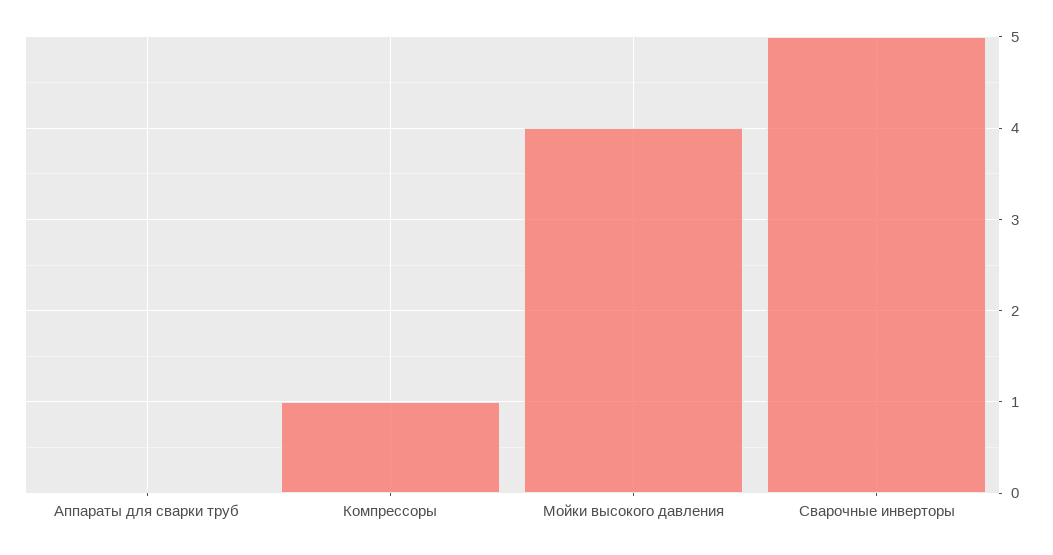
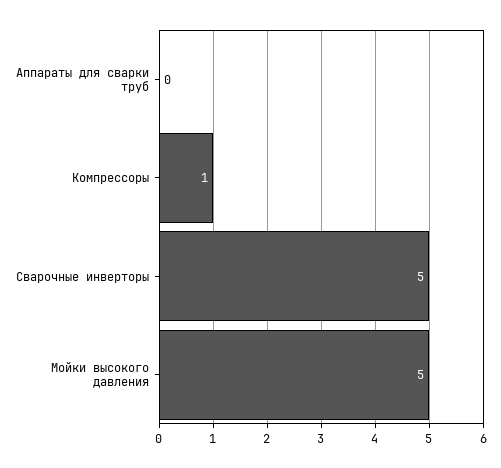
Мойки высокого давления: 4 -> 5

